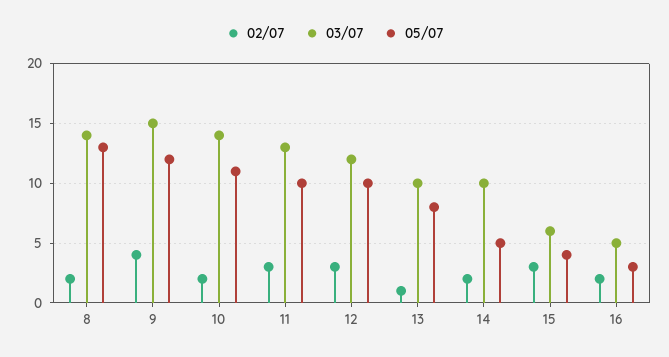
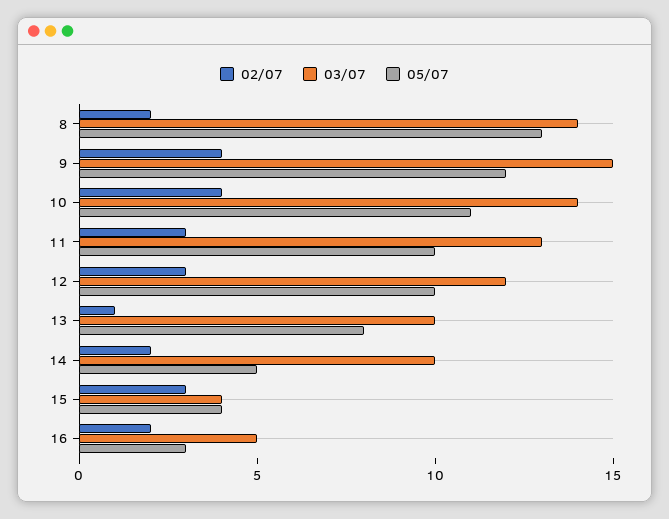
02/07, 10: 2 -> 4
03/07, 15: 6 -> 4

